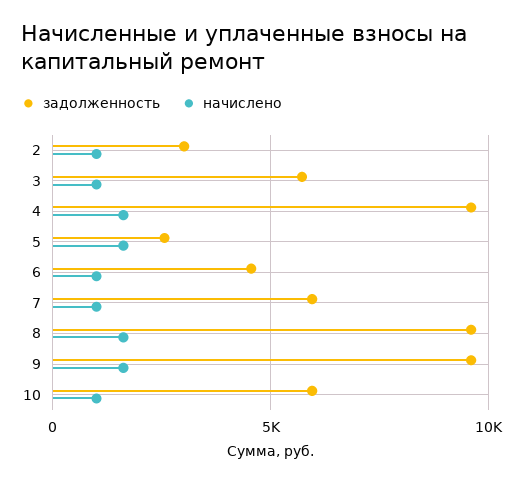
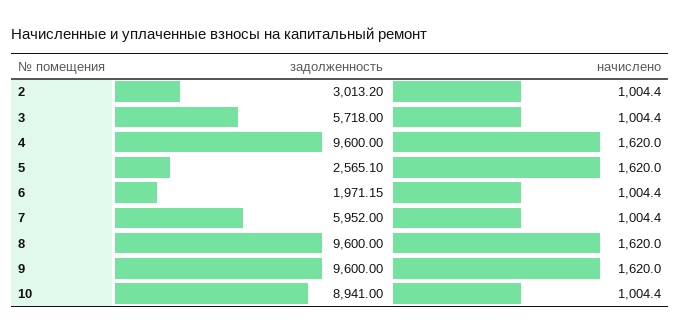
задолженность, 6: 4500 -> 1971.15
задолженность, 10: 6000 -> 8941

